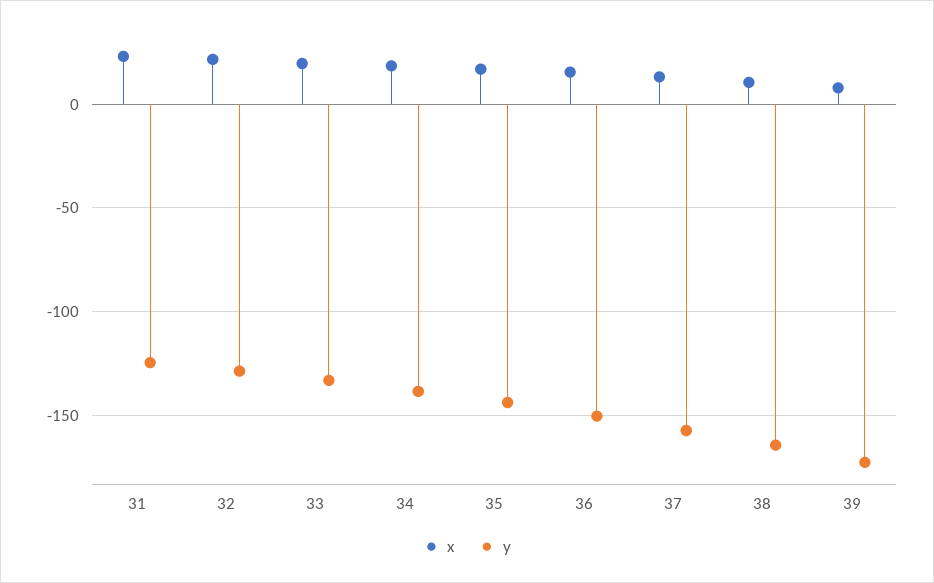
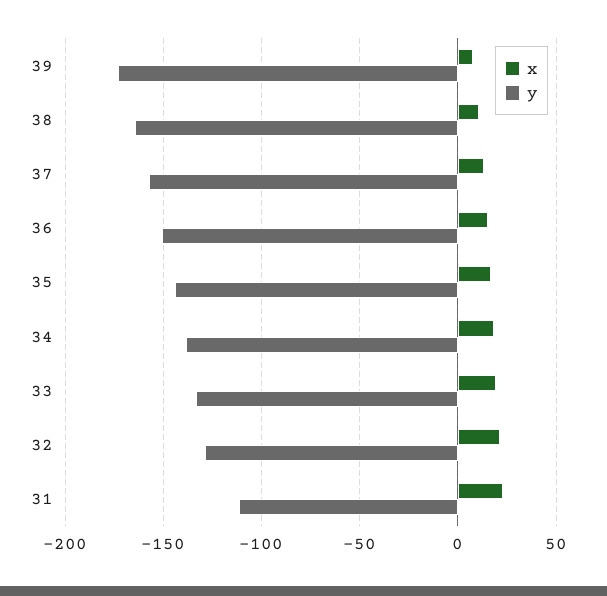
y, 31: -125 -> -110

